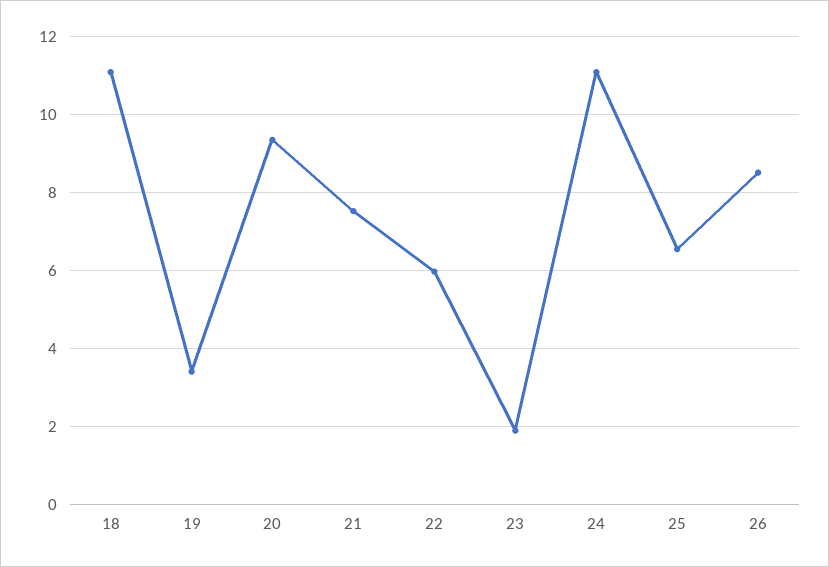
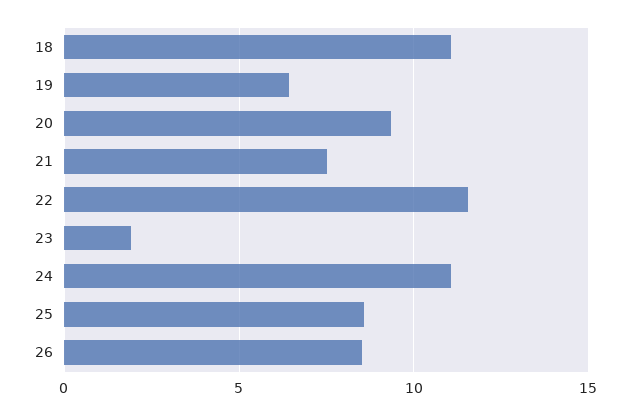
19: 3.4 -> 6.5
22: 6 -> 11.5
25: 6.6 -> 8.5

